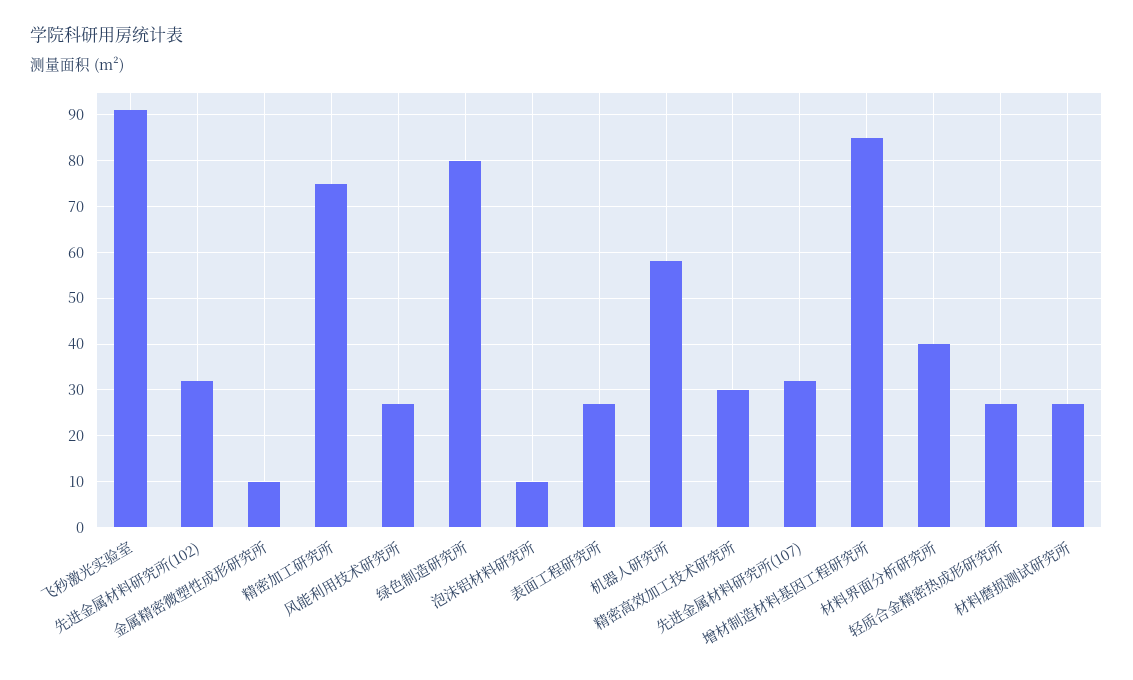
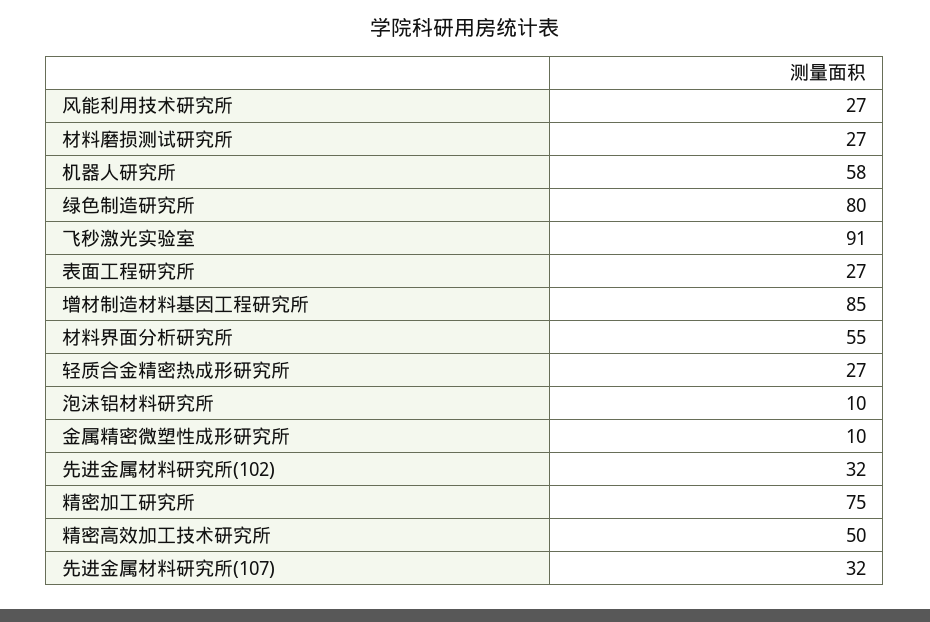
精密高效加工技术研究所: 30 -> 50
材料界面分析研究所: 40 -> 55

